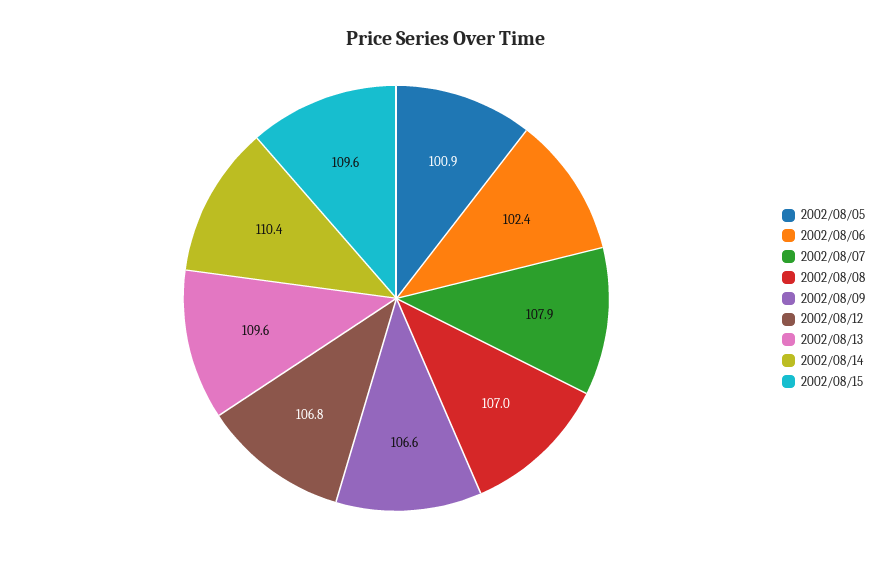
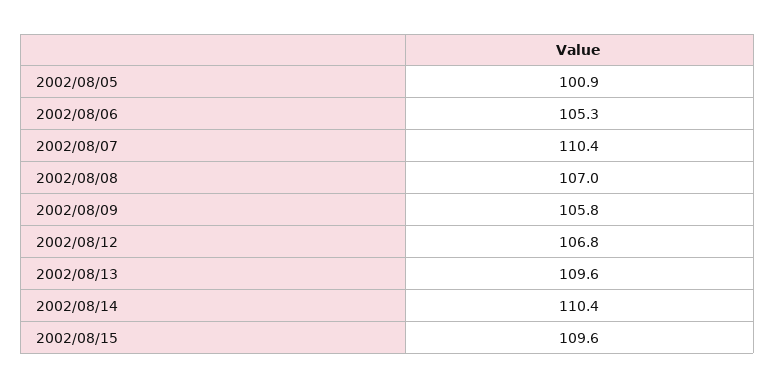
2002/08/06: 102.4 -> 105.3
2002/08/07: 107.9 -> 110.4
2002/08/09: 106.6 -> 105.8

